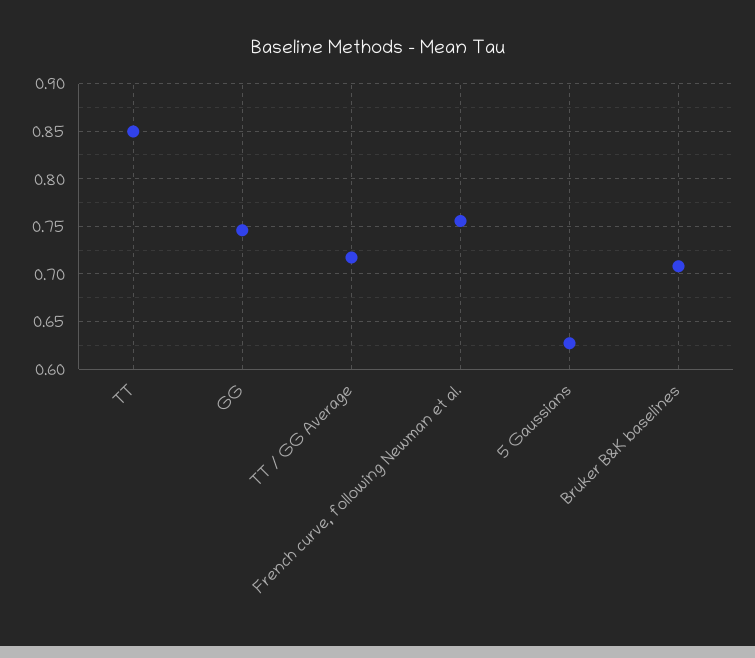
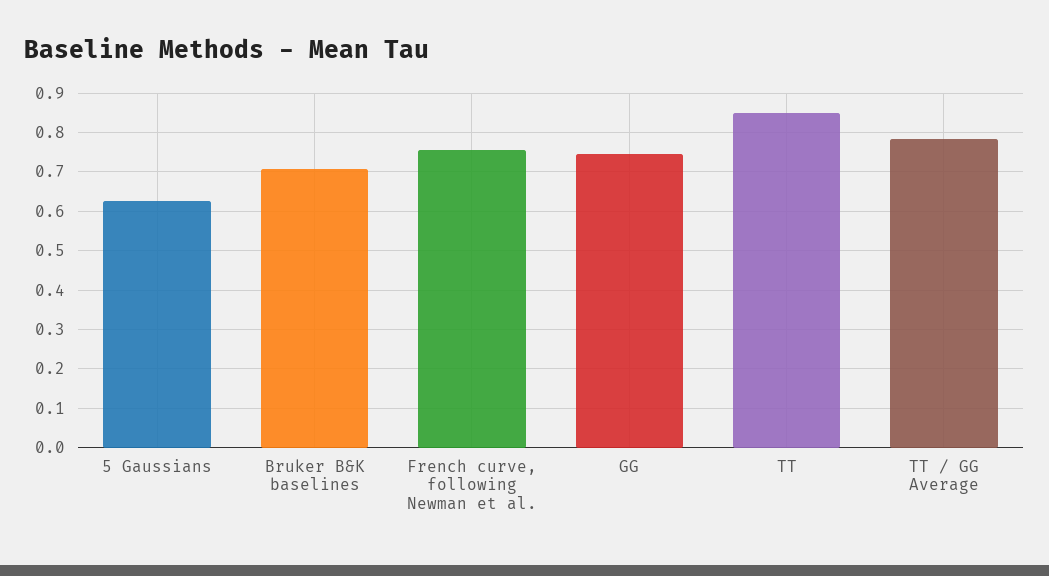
TT / GG Average: 0.72 -> 0.78

